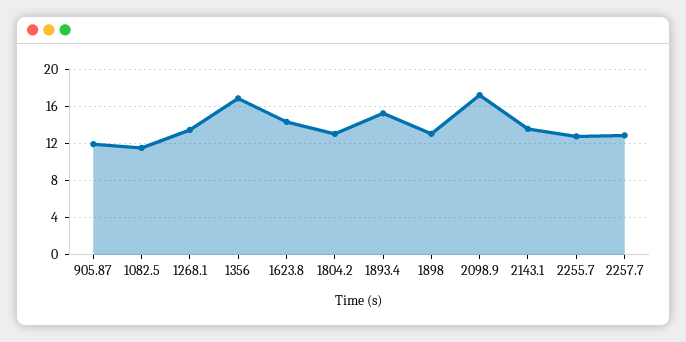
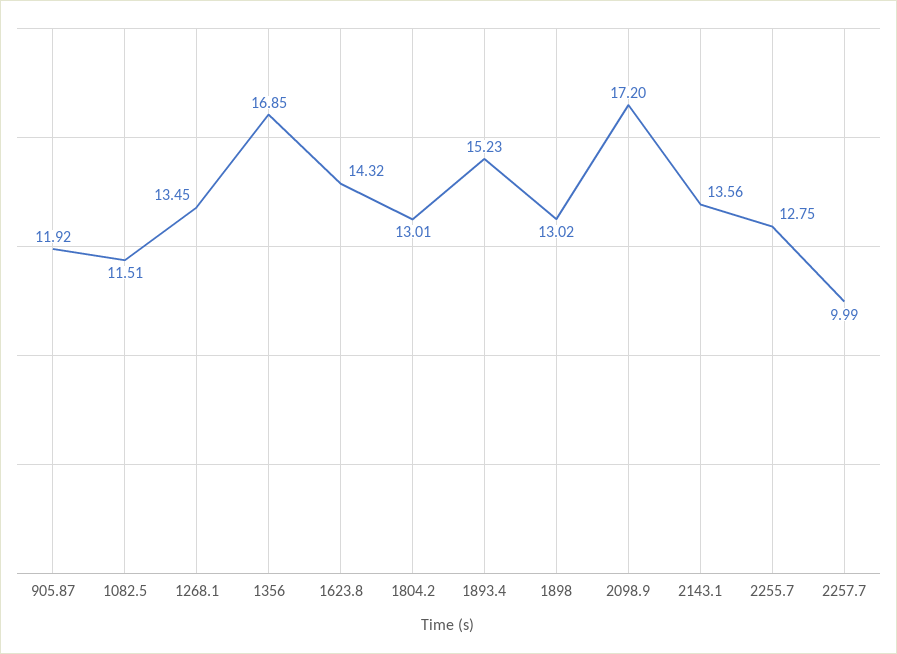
2257.7: 13 -> 9.99

